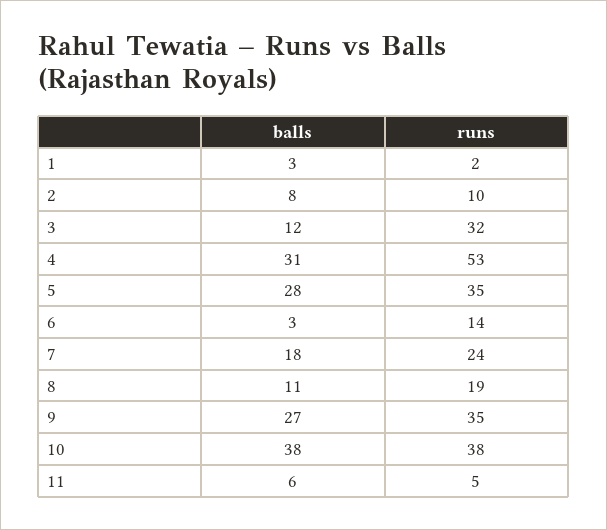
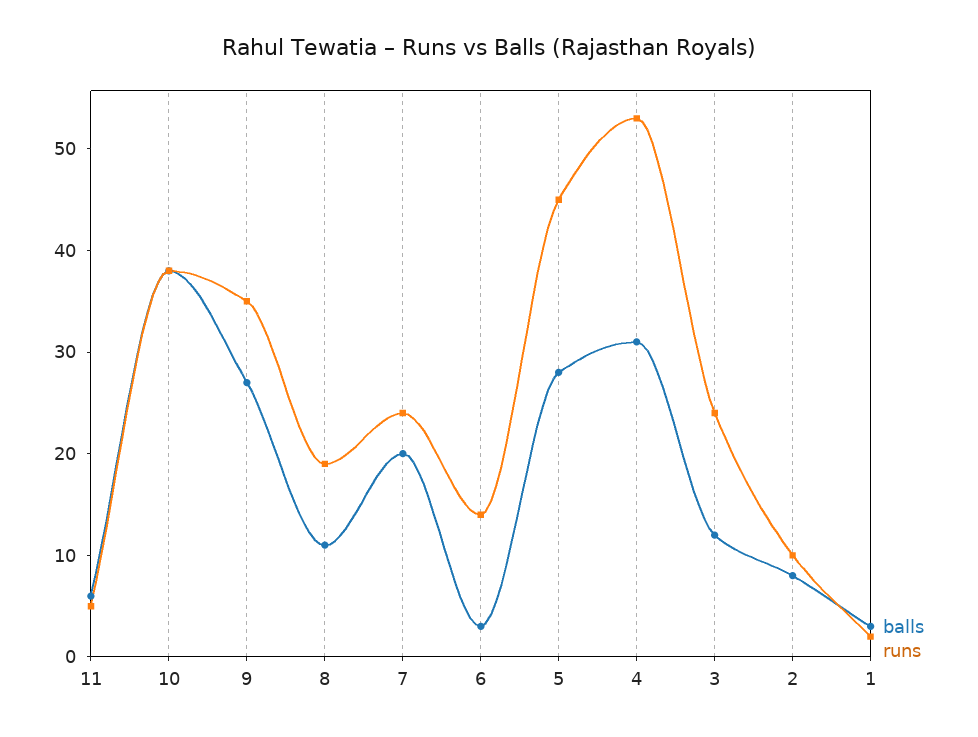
runs, 3: 32 -> 24
runs, 5: 35 -> 45
balls, 7: 18 -> 20

